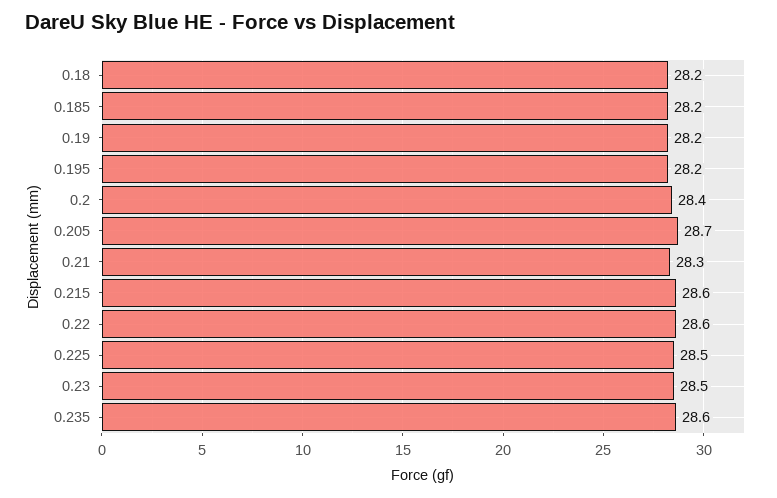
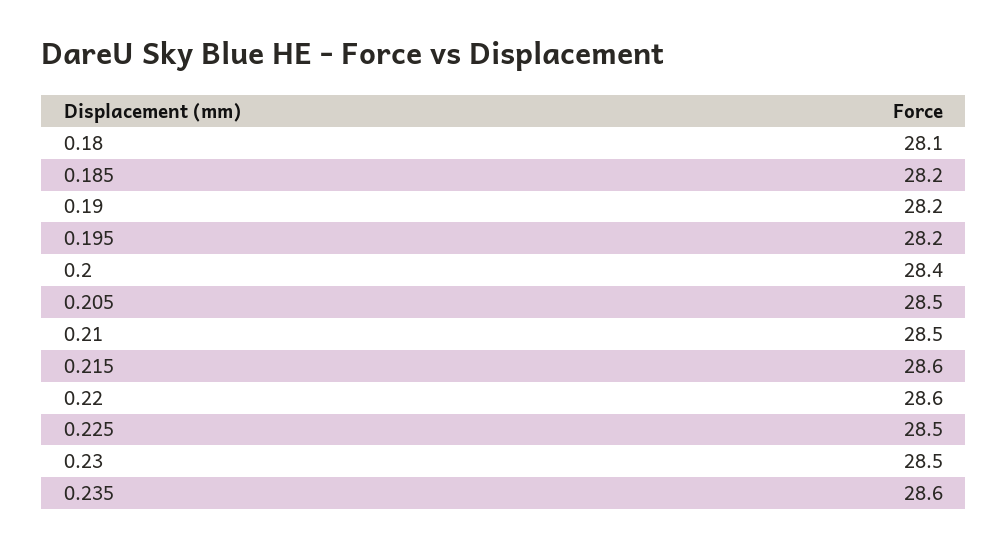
0.18: 28.2 -> 28.1
0.205: 28.7 -> 28.5
0.21: 28.3 -> 28.5

